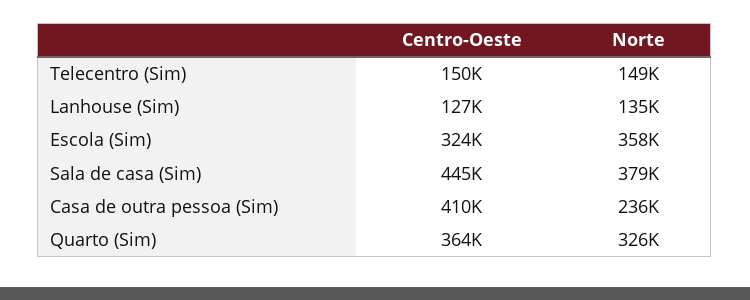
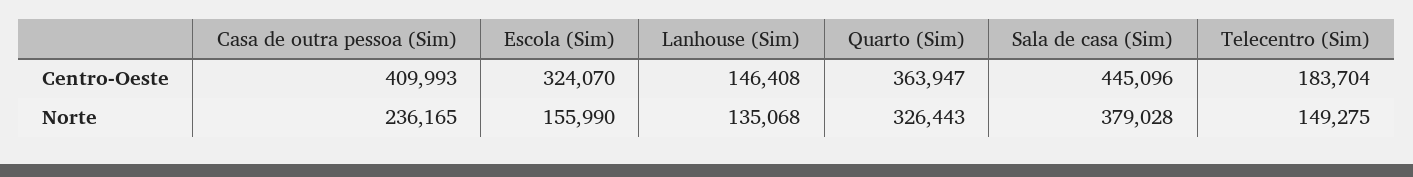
Centro-Oeste, Telecentro (Sim): 150000 -> 183704
Centro-Oeste, Lanhouse (Sim): 127000 -> 146408
Norte, Escola (Sim): 358000 -> 155990

